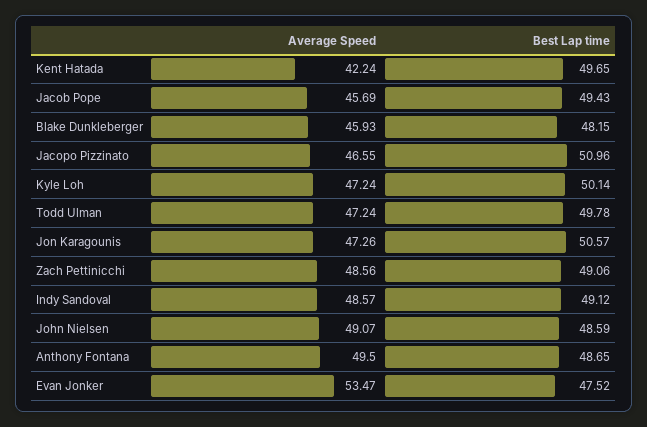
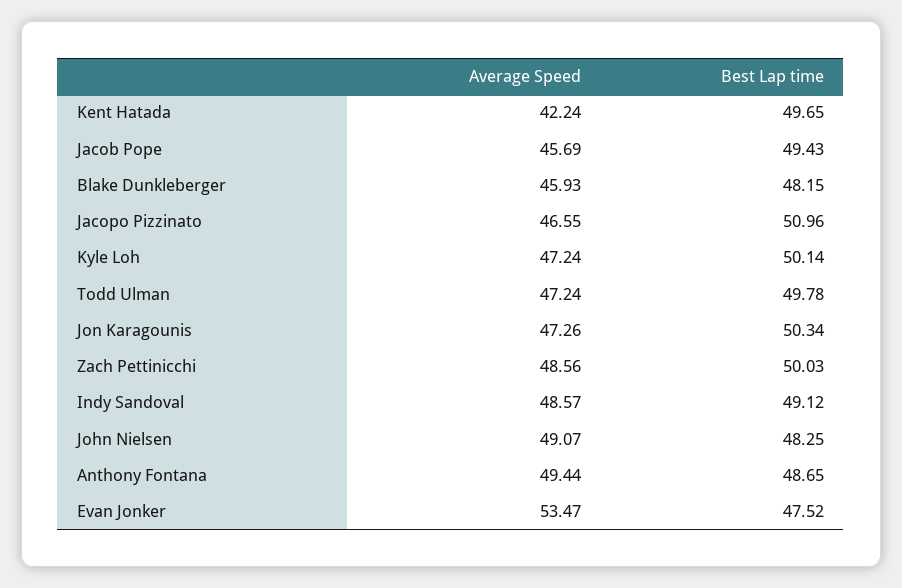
Best Lap time, Jon Karagounis: 50.57 -> 50.34
Best Lap time, Zach Pettinicchi: 49.06 -> 50.03
Best Lap time, John Nielsen: 48.59 -> 48.25
Average Speed, Anthony Fontana: 49.5 -> 49.44

